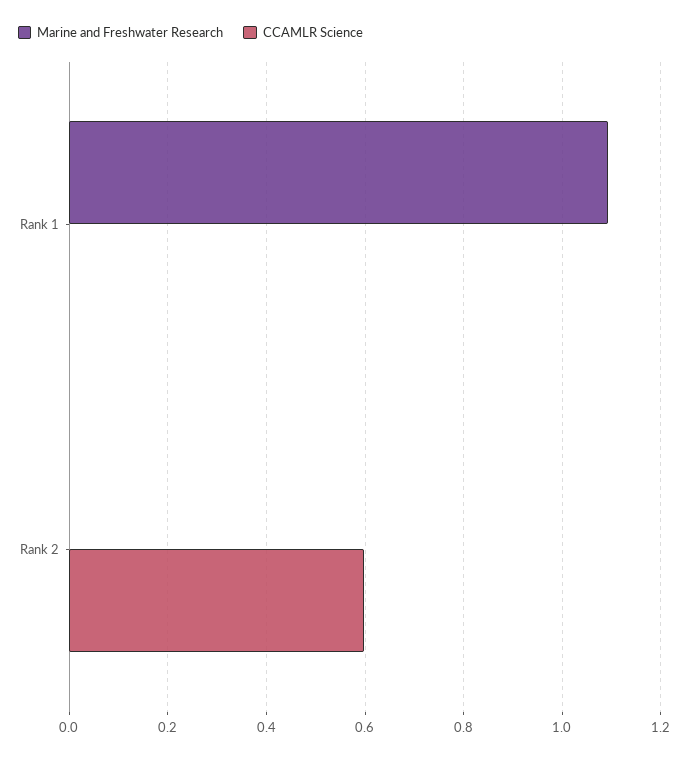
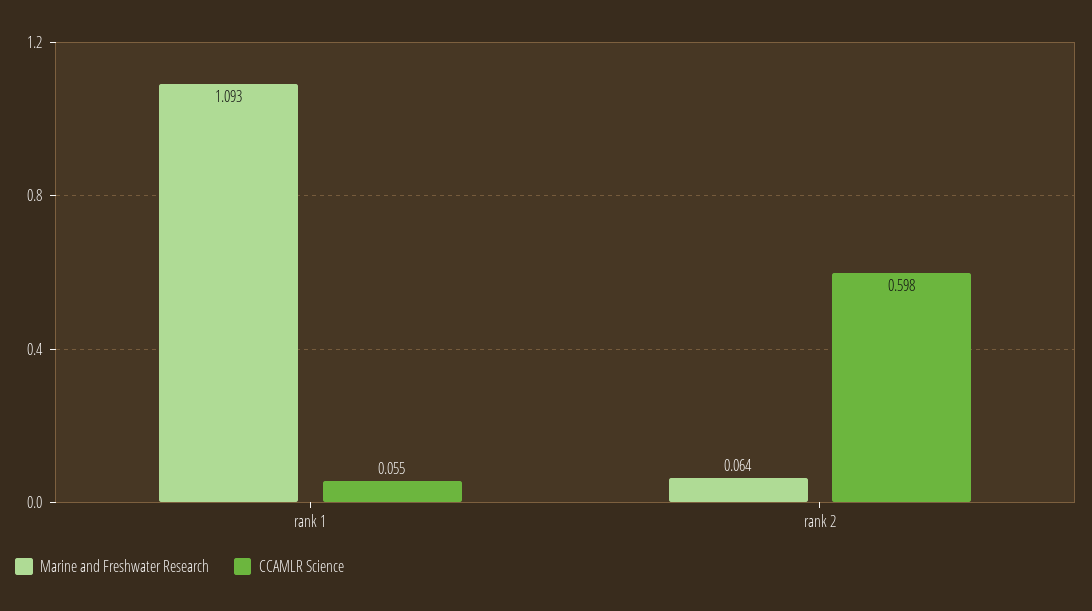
CCAMLR Science, Rank 1: 0 -> 0.055
Marine and Freshwater Research, Rank 2: 0 -> 0.064

